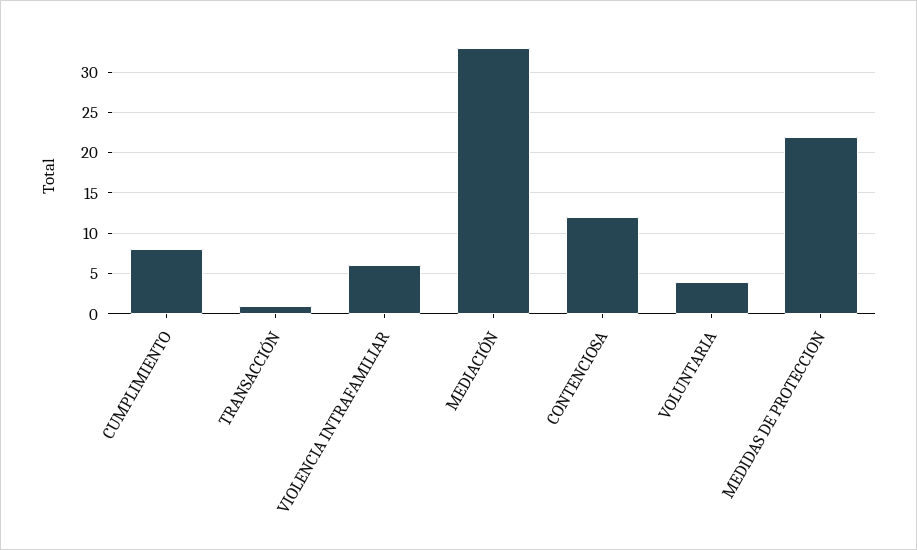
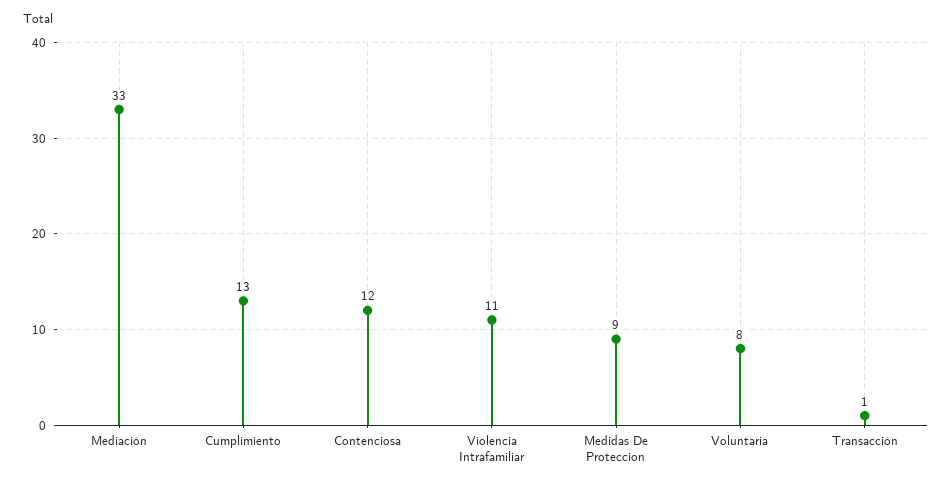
CUMPLIMIENTO: 8 -> 13
VIOLENCIA INTRAFAMILIAR: 6 -> 11
VOLUNTARIA: 4 -> 8
MEDIDAS DE PROTECCION: 22 -> 9

